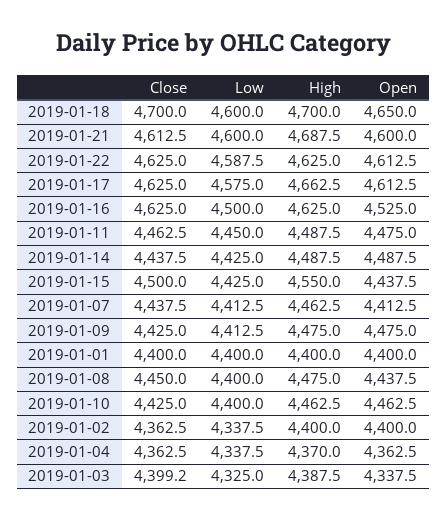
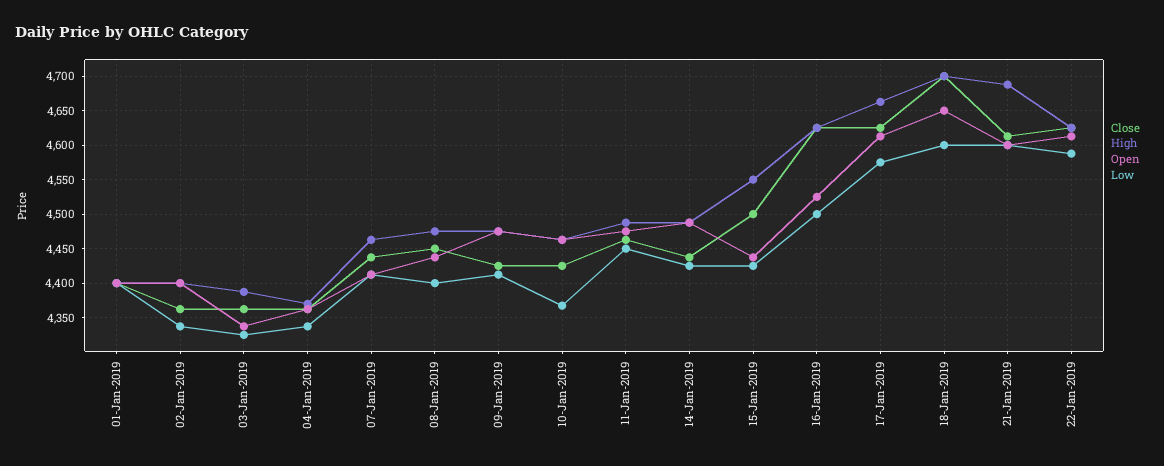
Low, 2019-01-10: 4400 -> 4370
Close, 2019-01-03: 4399.2 -> 4360

